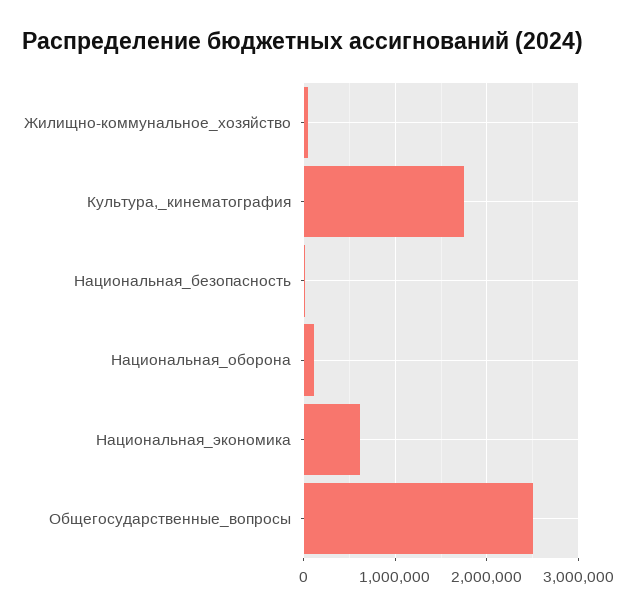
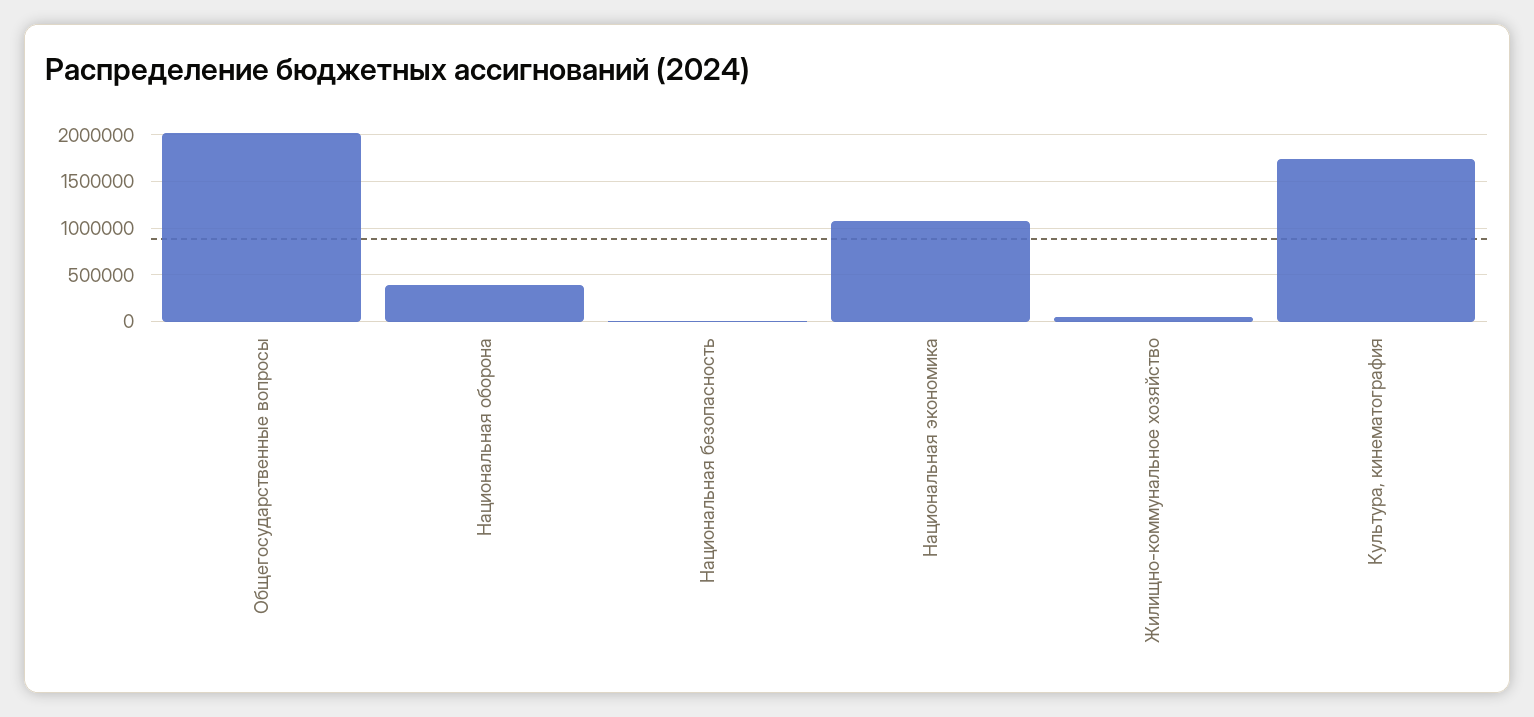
Национальная_оборона: 100000 -> 400000
Национальная_экономика: 600000 -> 1100000
Общегосударственные_вопросы: 2500000 -> 2000000

